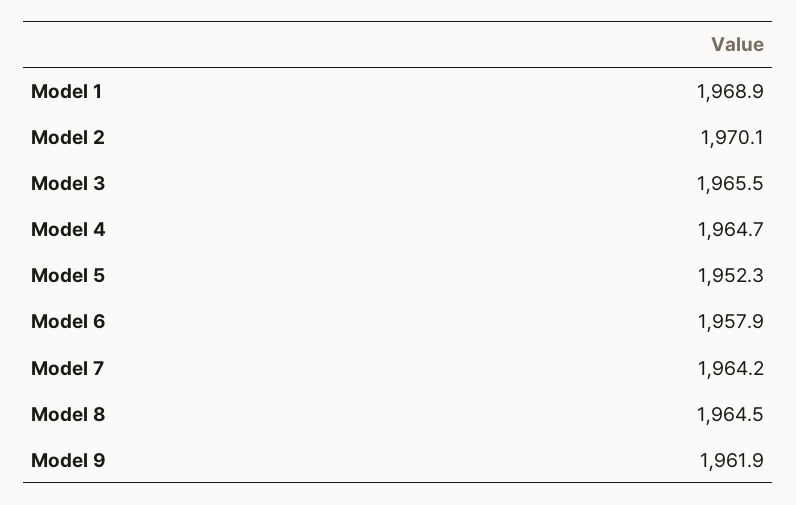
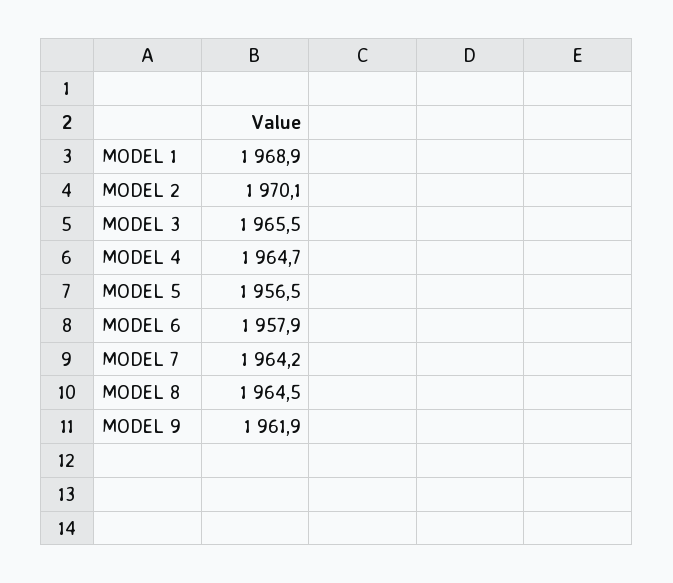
Model 5: 1952.3 -> 1956.5

